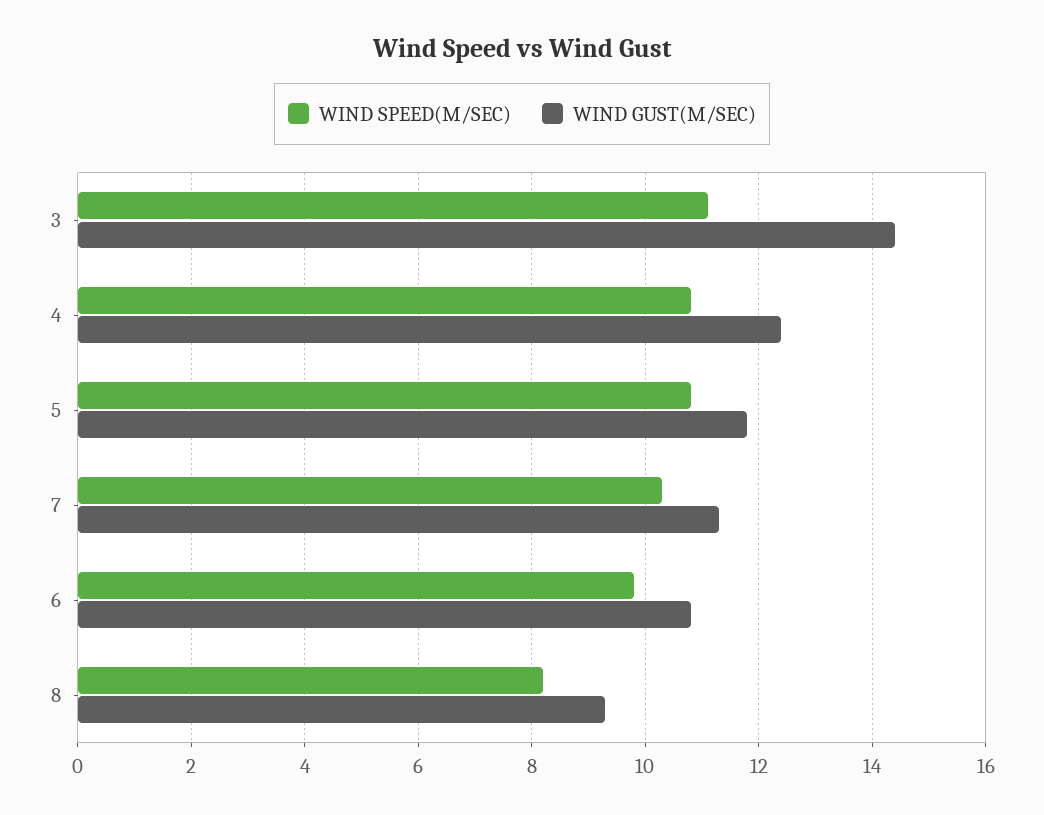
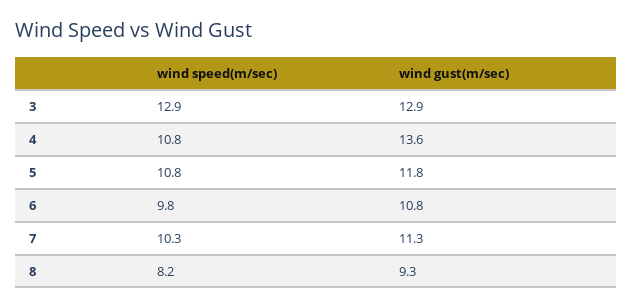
WIND SPEED(M/SEC), 3: 11 -> 12.9
WIND GUST(M/SEC), 3: 14.5 -> 12.9
WIND GUST(M/SEC), 4: 12.5 -> 13.6

